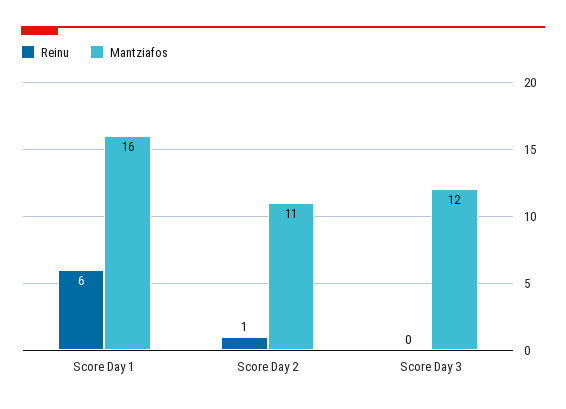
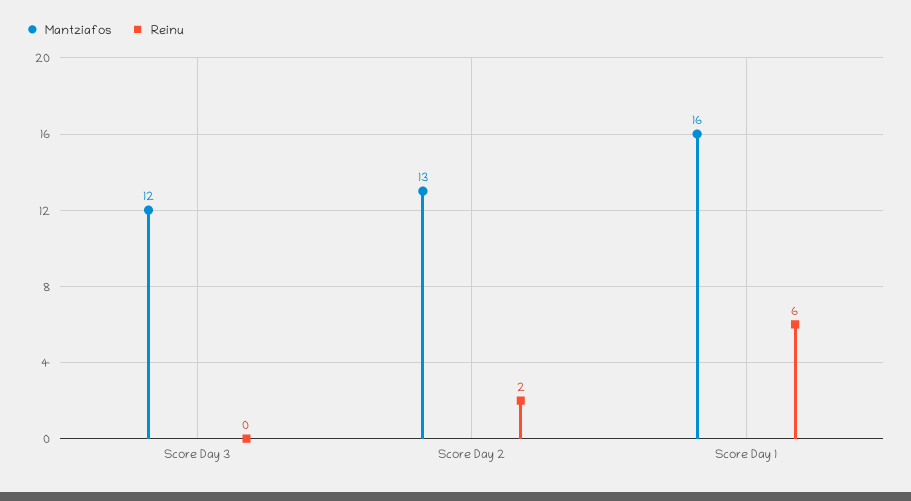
Reinu, Score Day 2: 1 -> 2
Mantziafos, Score Day 2: 11 -> 13

